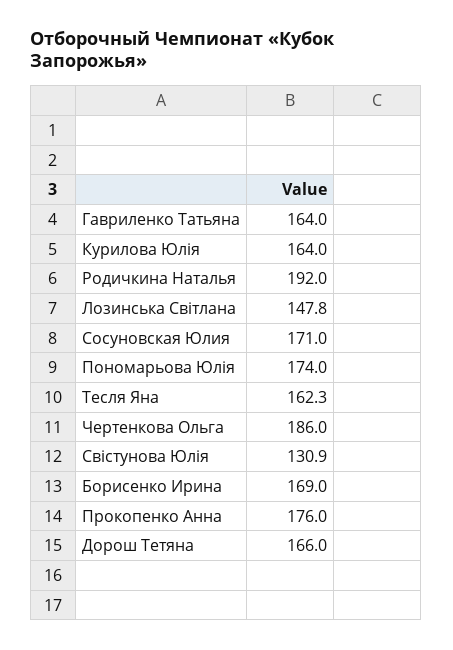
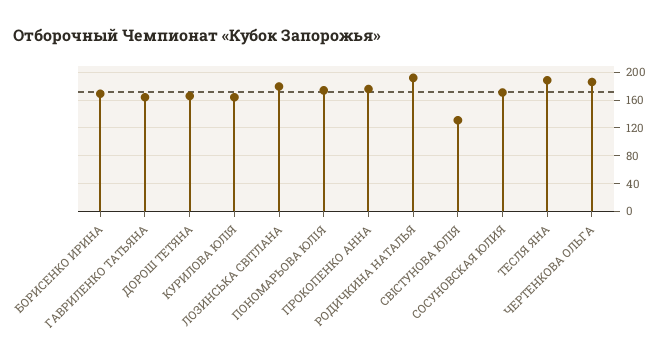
Лозинська Світлана: 147.8 -> 180
Тесля Яна: 162.3 -> 190

